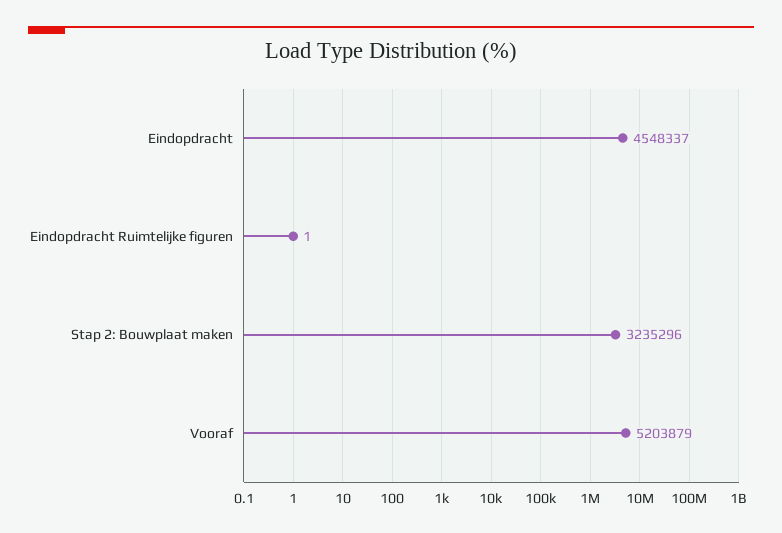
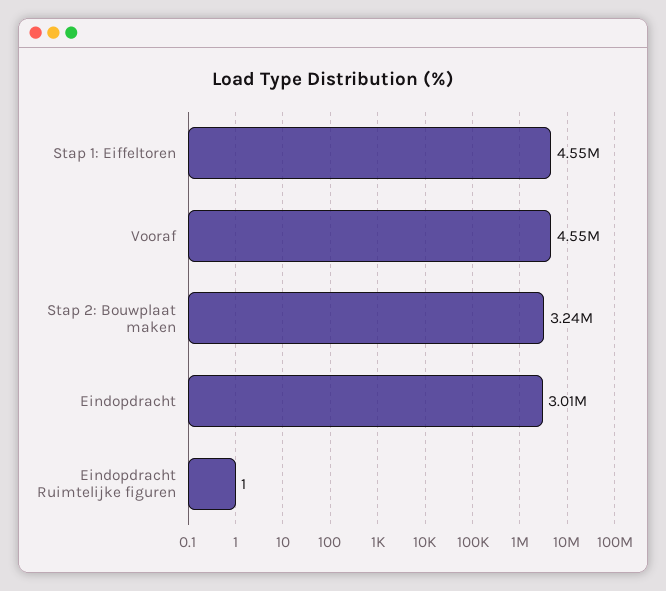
Eindopdracht: 4548337 -> 3010000
Vooraf: 5203879 -> 4550000
Stap 1: Eiffeltoren: none -> 4550000

